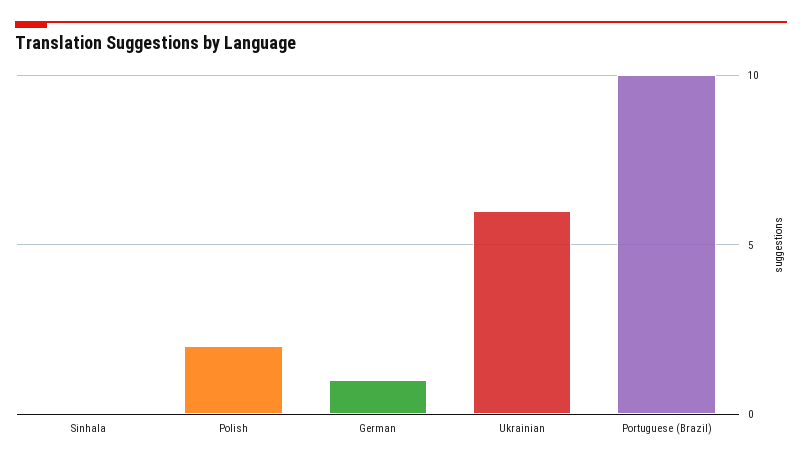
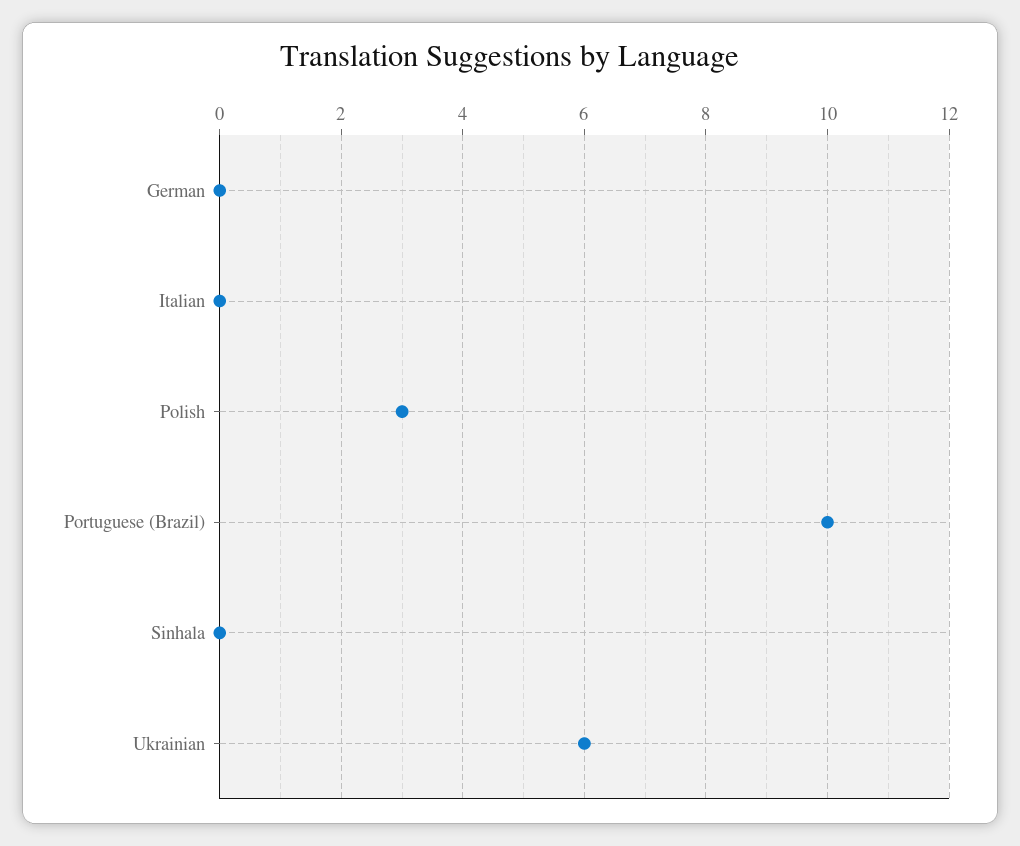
Polish: 2 -> 3
German: 1 -> 0
Italian: none -> 0

